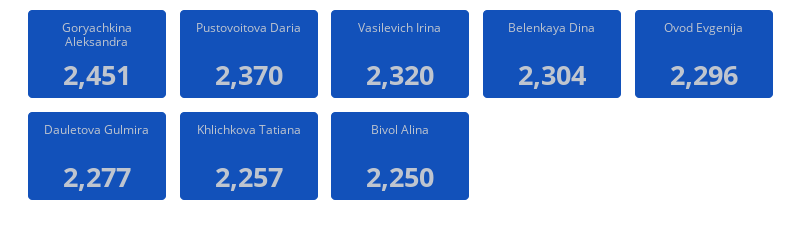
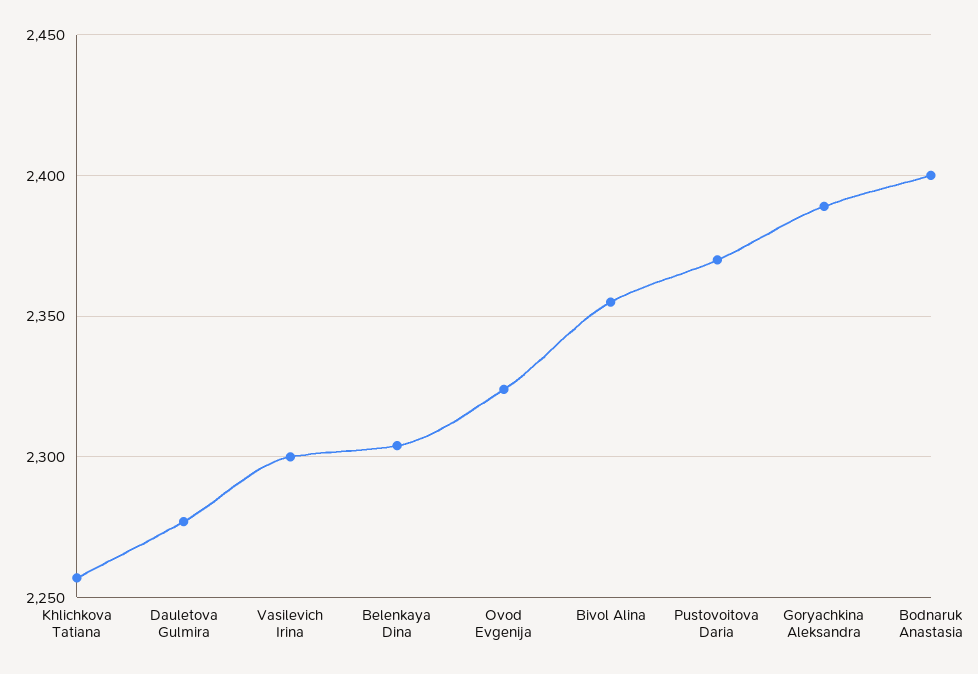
Goryachkina Aleksandra: 2451 -> 2390
Vasilevich Irina: 2320 -> 2300
Ovod Evgenija: 2296 -> 2325
Bivol Alina: 2250 -> 2355
Bodnaruk Anastasia: none -> 2400

